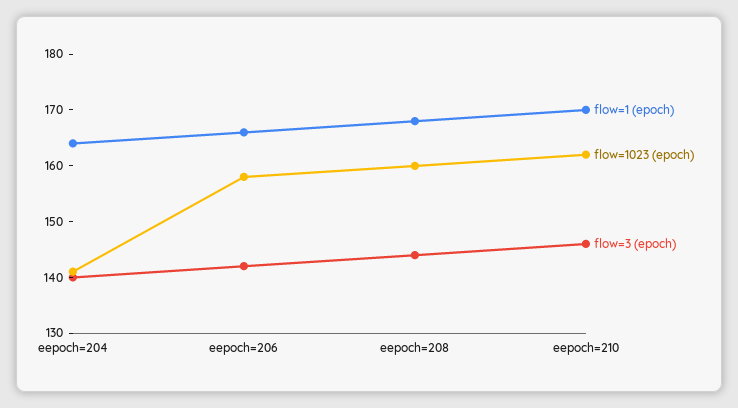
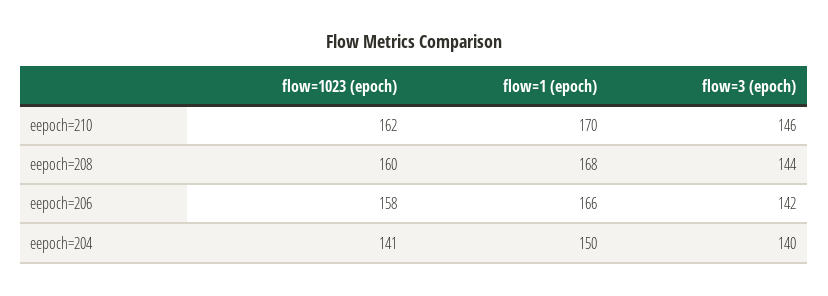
flow=1 (epoch), eepoch=204: 165 -> 150

